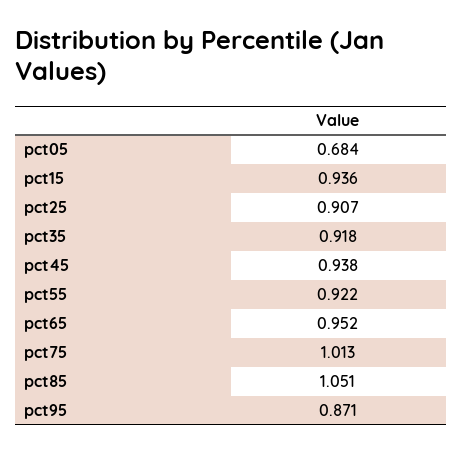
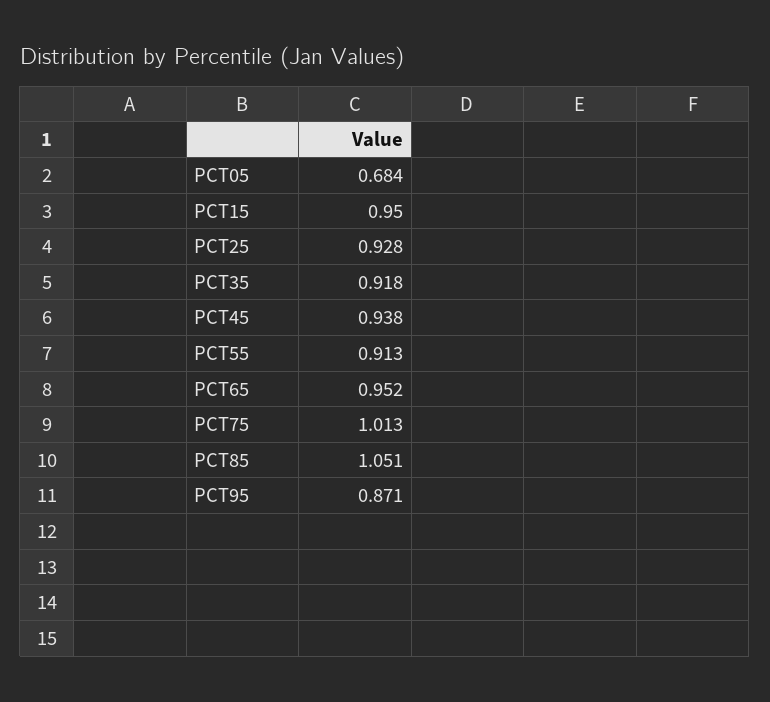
pct15: 0.936 -> 0.95
pct25: 0.907 -> 0.928
pct55: 0.922 -> 0.913

